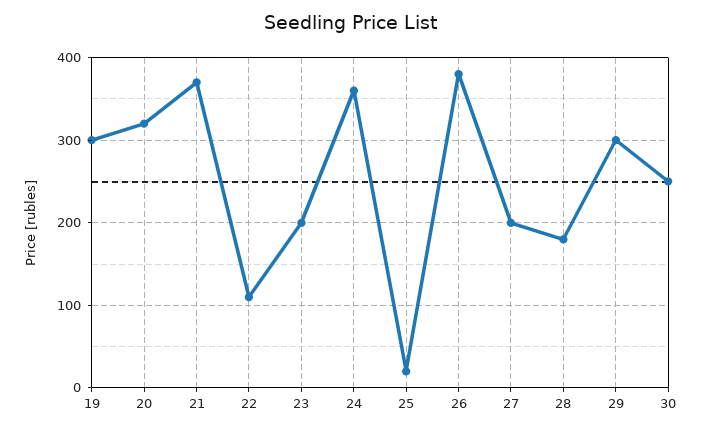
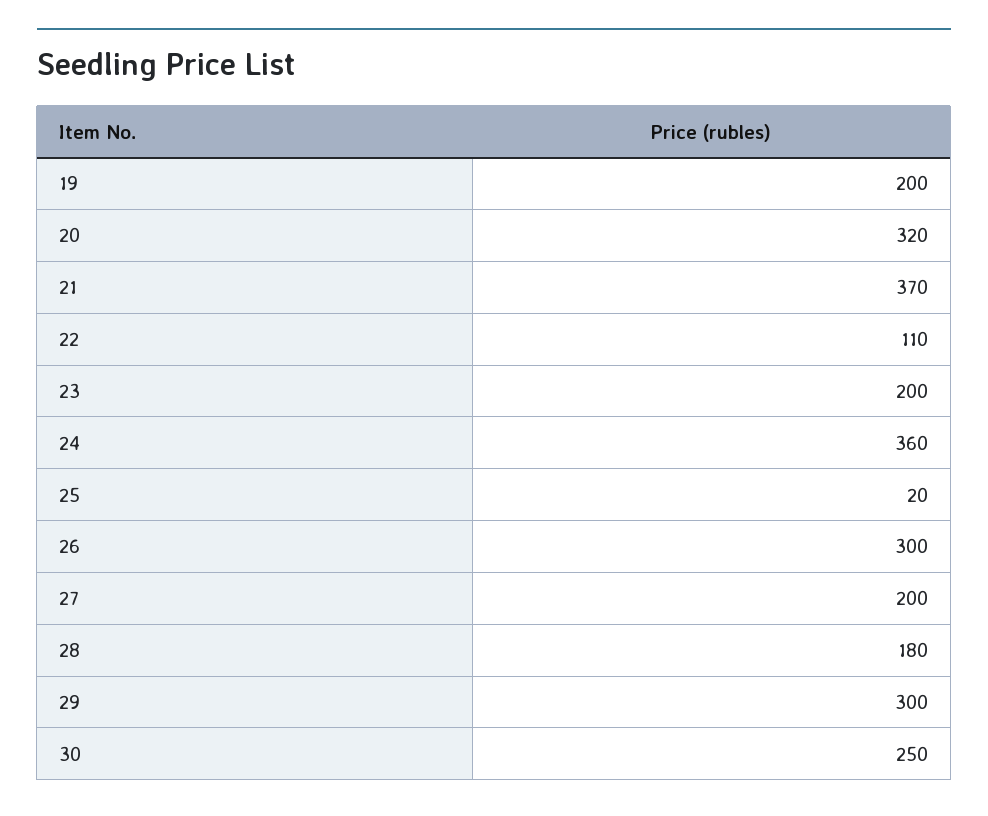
19: 300 -> 200
26: 380 -> 300

